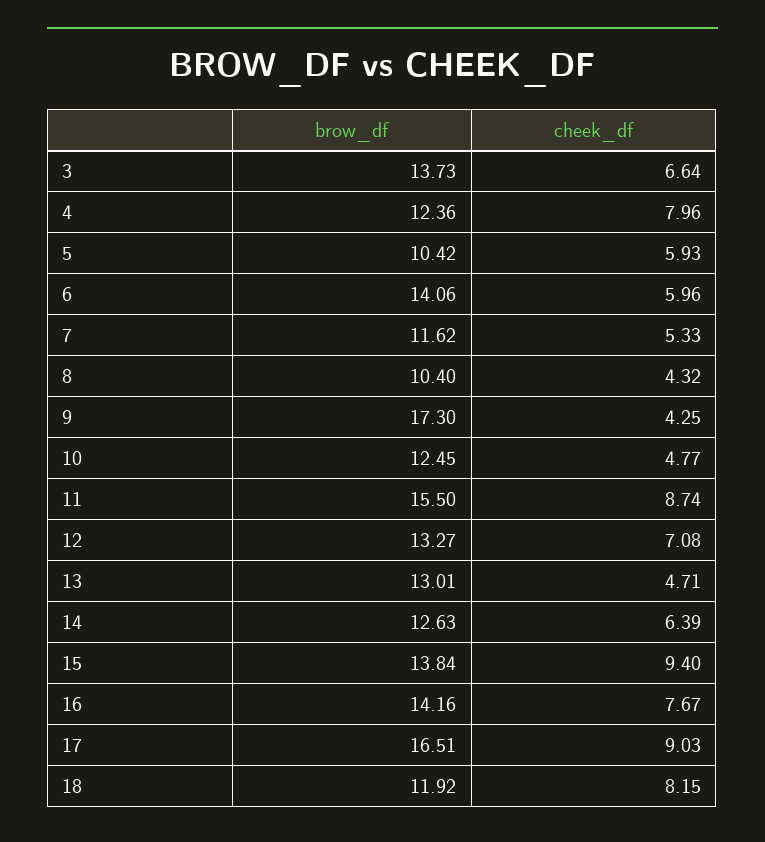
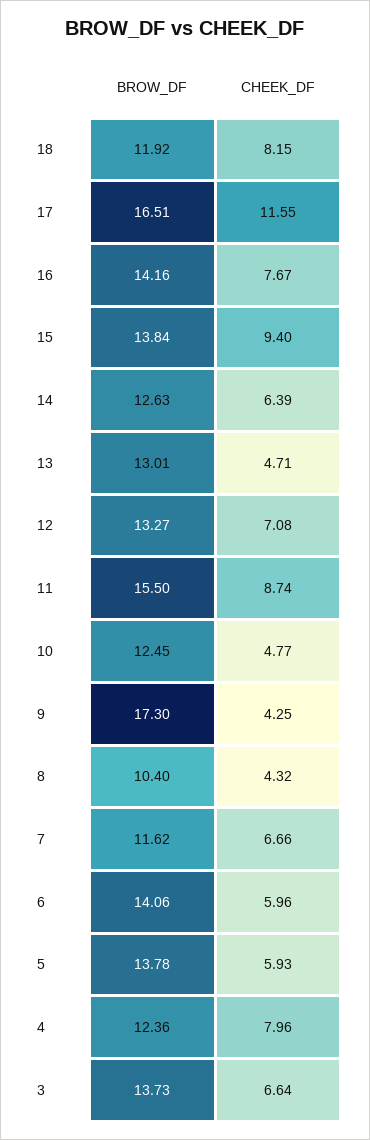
brow_df, 5: 10.42 -> 13.78
cheek_df, 7: 5.33 -> 6.66
cheek_df, 17: 9.03 -> 11.55

